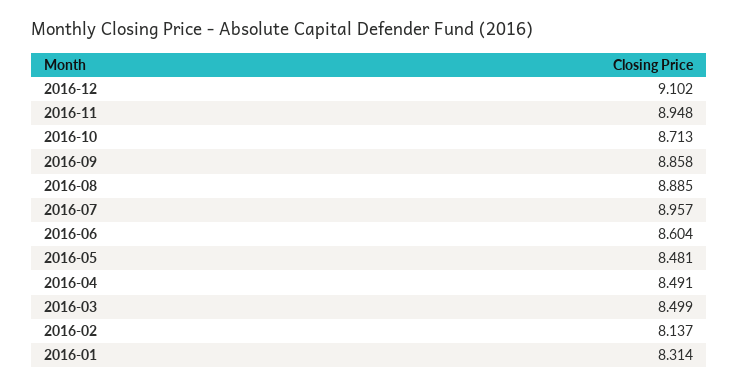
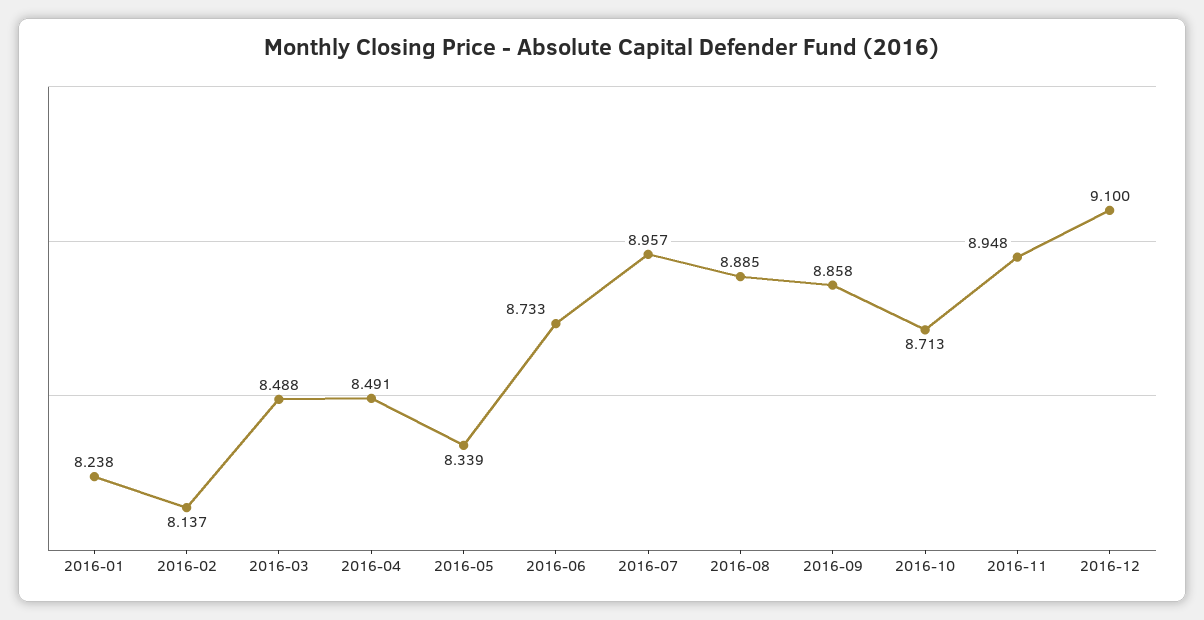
2016-12: 9.102 -> 9.1
2016-06: 8.604 -> 8.733
2016-05: 8.481 -> 8.339
2016-03: 8.499 -> 8.488
2016-01: 8.314 -> 8.238

